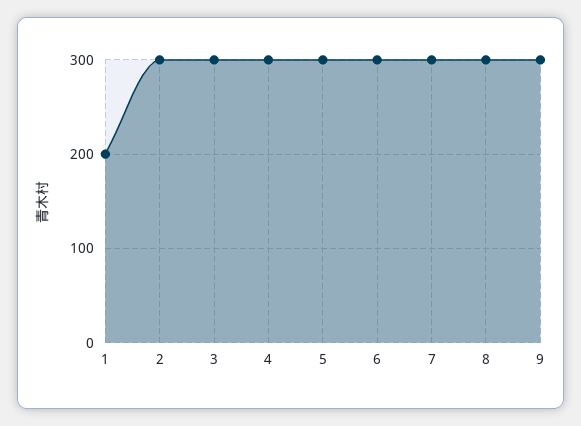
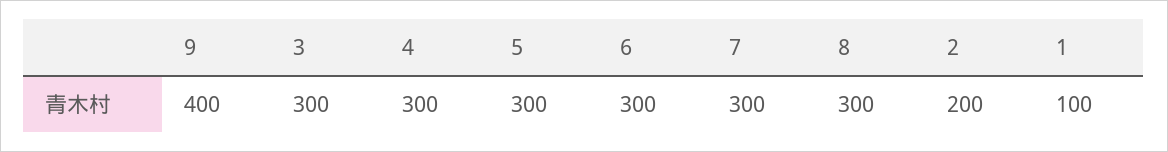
1: 200 -> 100
2: 300 -> 200
9: 300 -> 400

